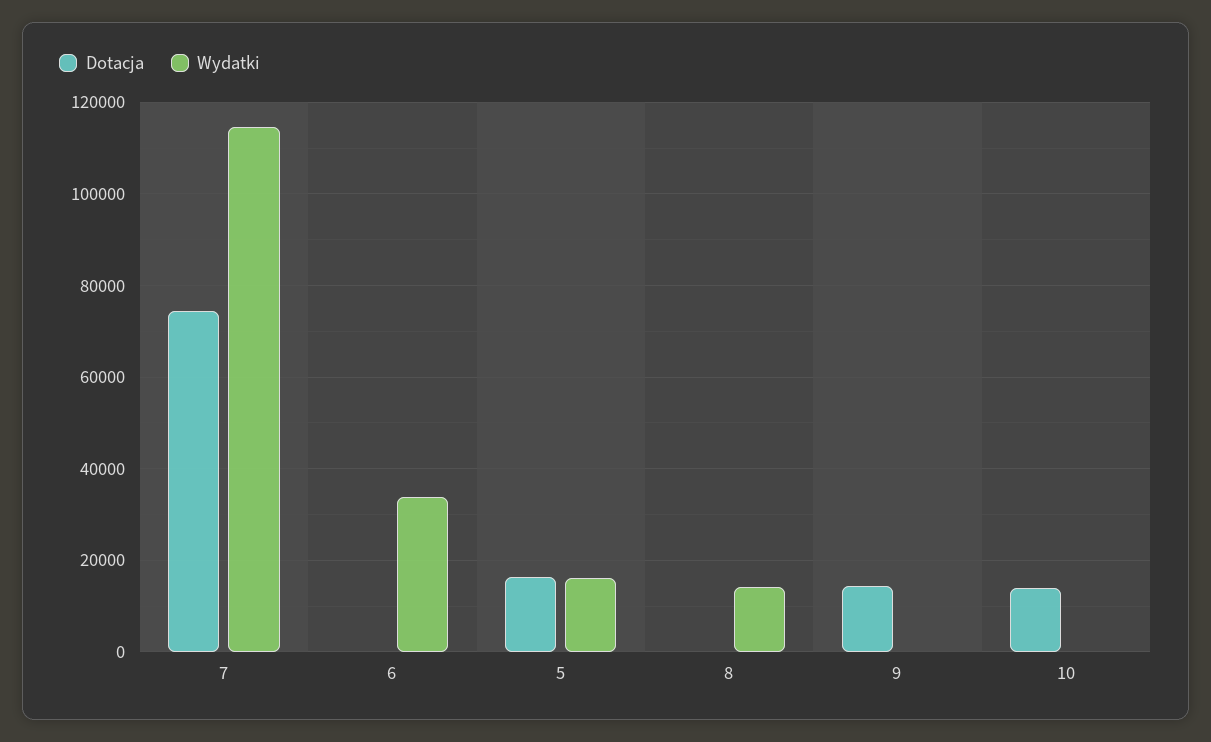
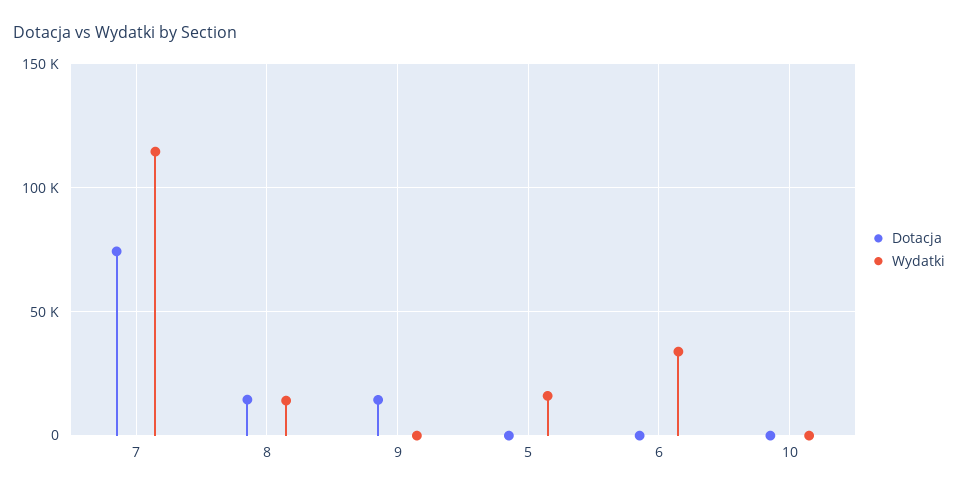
Dotacja, 5: 16000 -> 0
Dotacja, 8: 0 -> 15000
Dotacja, 10: 14000 -> 0

